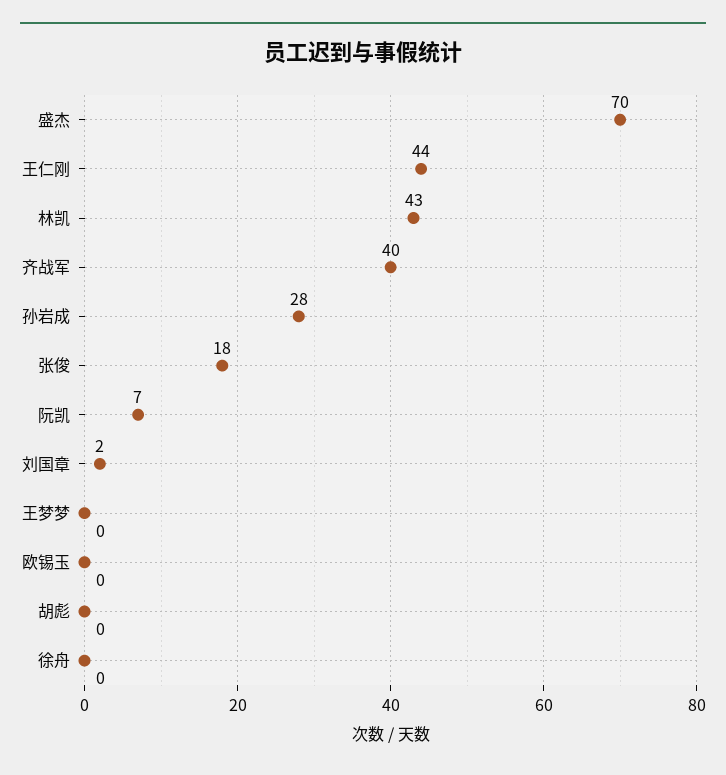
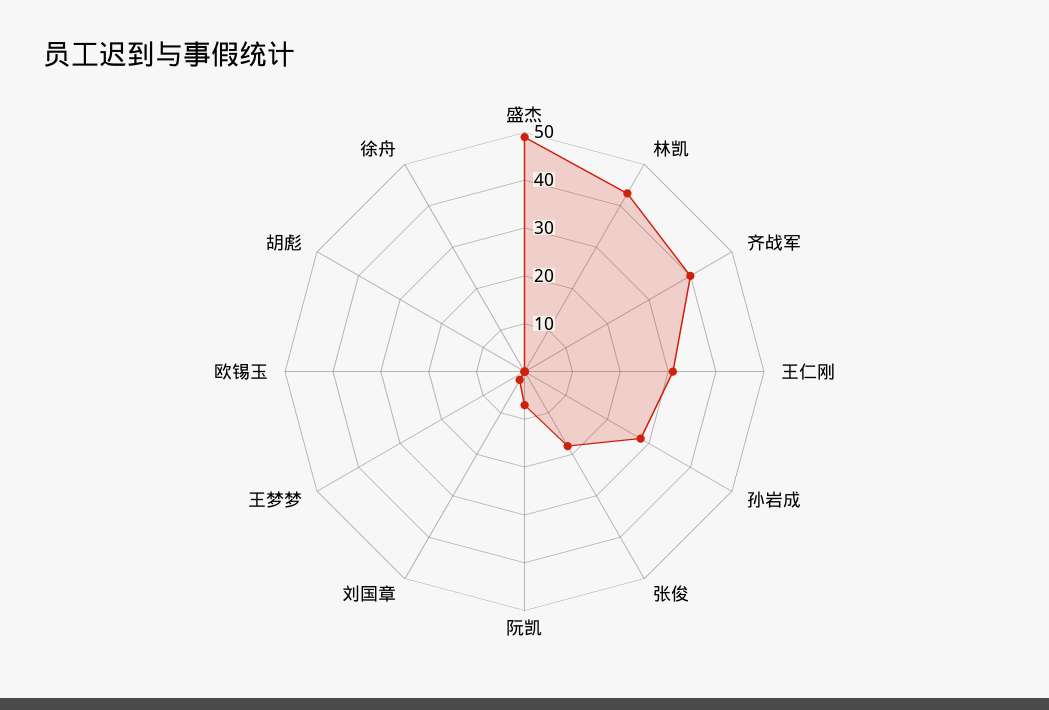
盛杰: 70 -> 50
王仁刚: 44 -> 30

